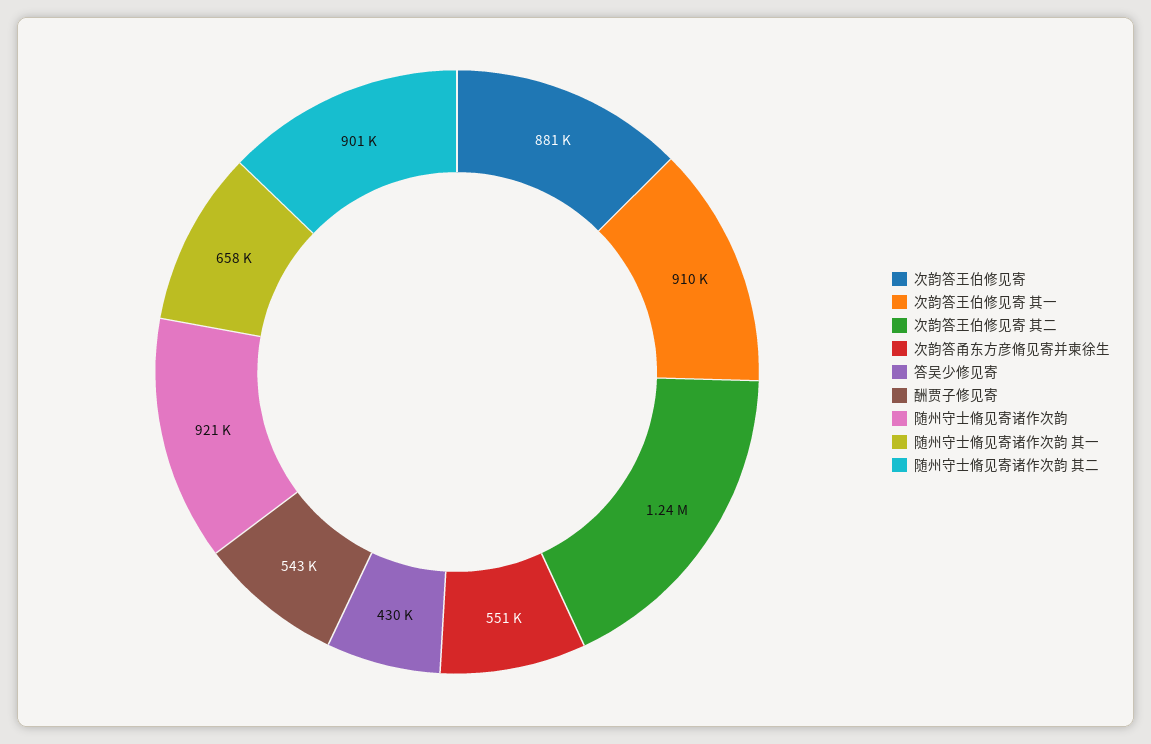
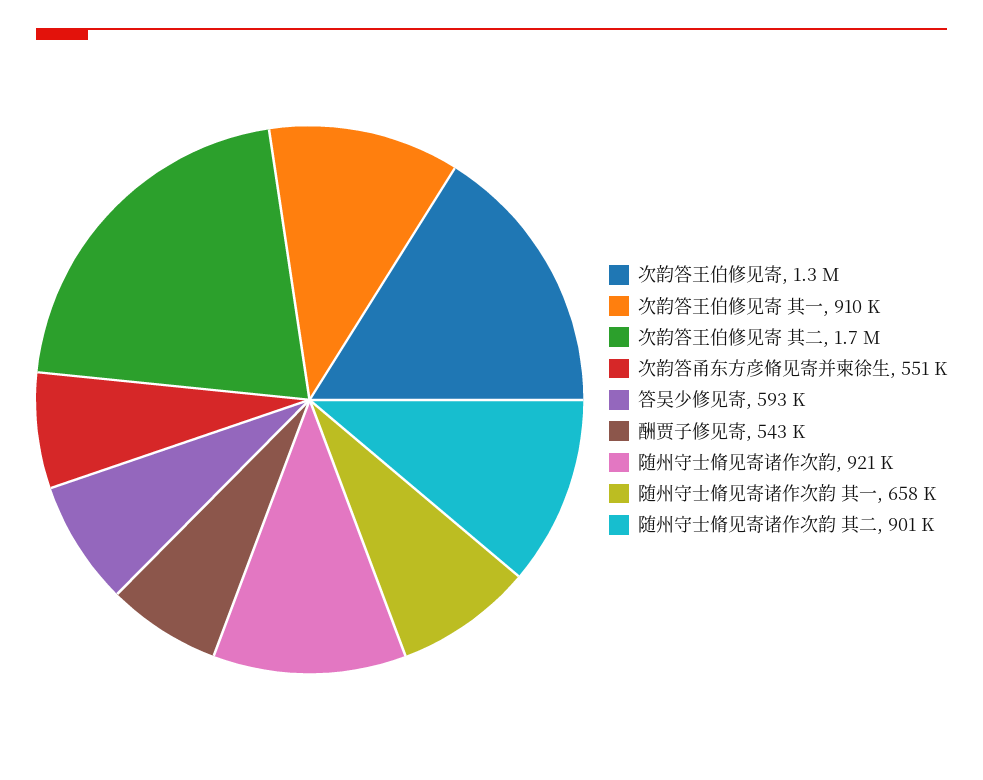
次韵答王伯修见寄: 881000 -> 1300000
次韵答王伯修见寄 其二: 1240000 -> 1700000
答吴少修见寄: 430000 -> 593000

